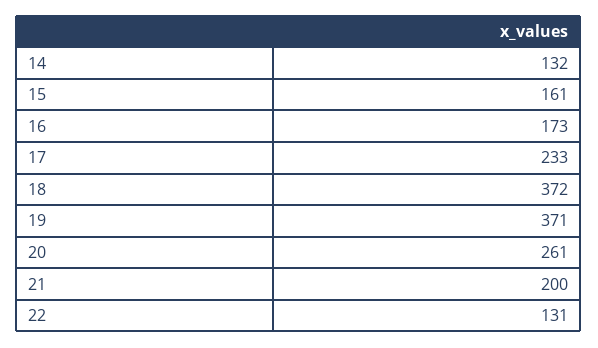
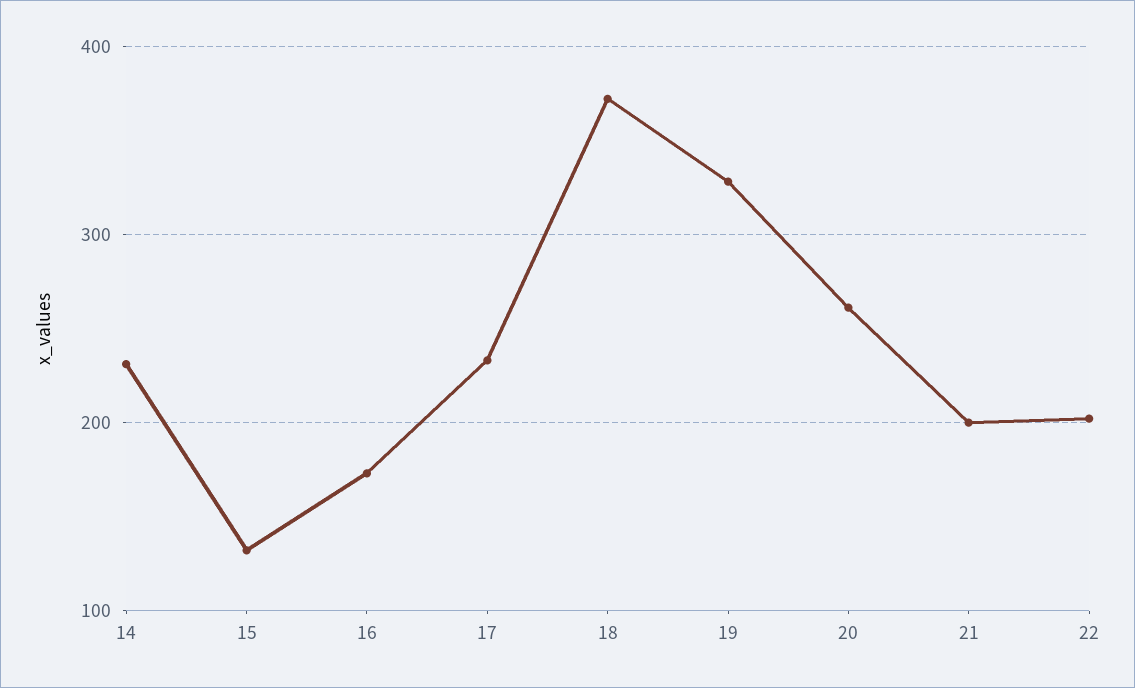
14: 132 -> 230
15: 161 -> 130
19: 371 -> 330
22: 131 -> 200

